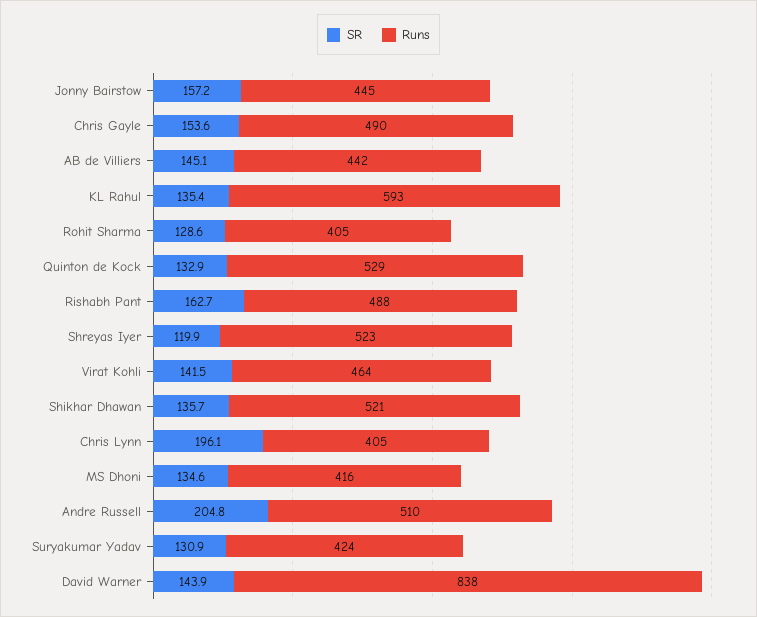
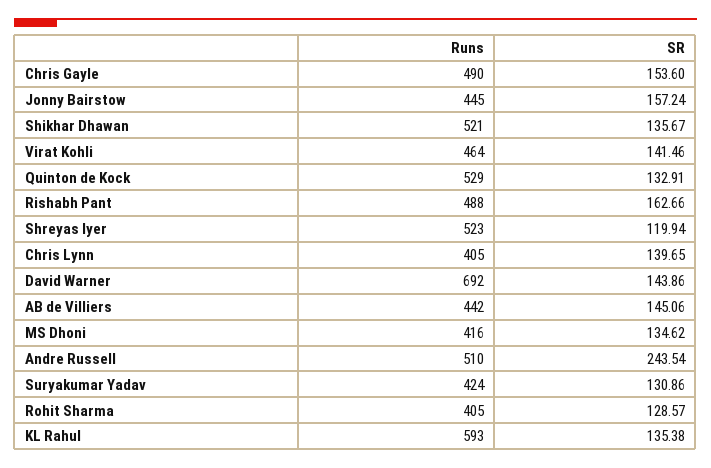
SR, Chris Lynn: 196.1 -> 139.65
SR, Andre Russell: 204.8 -> 243.54
Runs, David Warner: 838 -> 692

